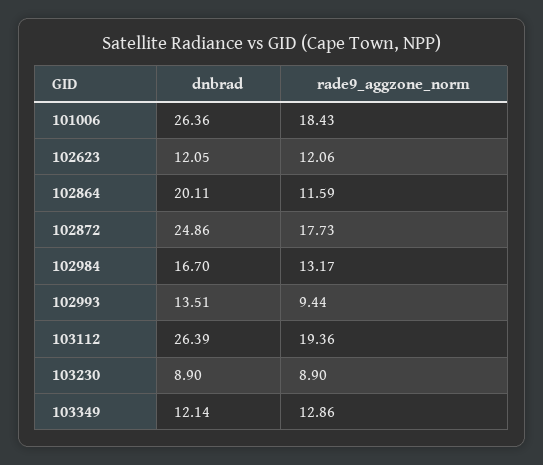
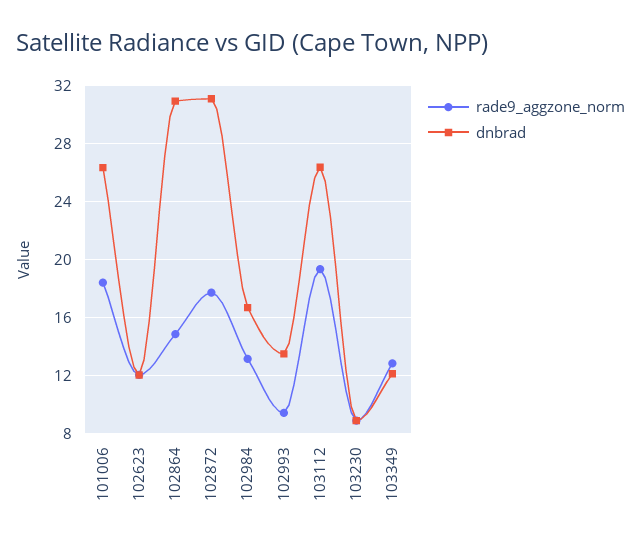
dnbrad, 102864: 20.11 -> 31
rade9_aggzone_norm, 102864: 11.59 -> 15
dnbrad, 102872: 24.86 -> 31

